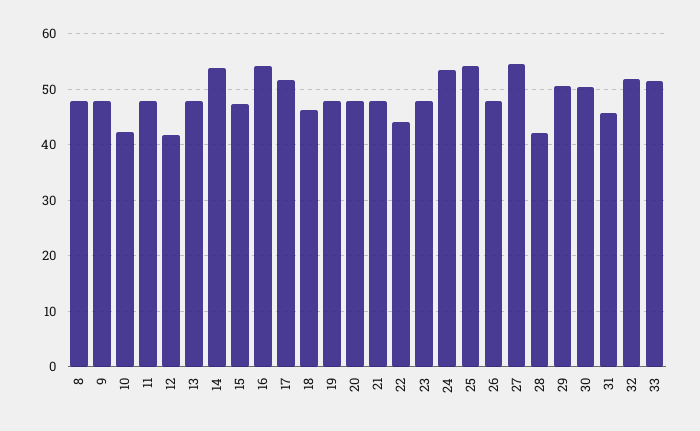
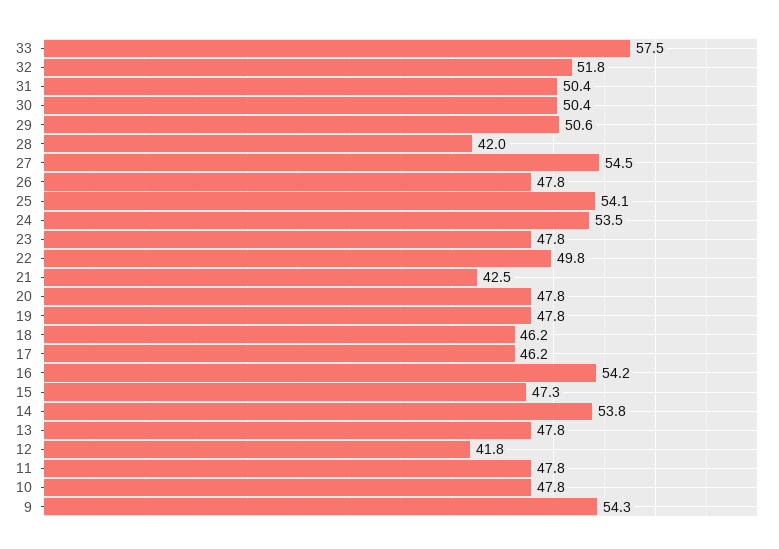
8: 48 -> none
9: 48 -> 54.3
10: 42 -> 47.8
17: 52 -> 46.2
21: 48 -> 42.5
22: 44 -> 49.8
31: 46 -> 50.4
33: 52 -> 57.5

